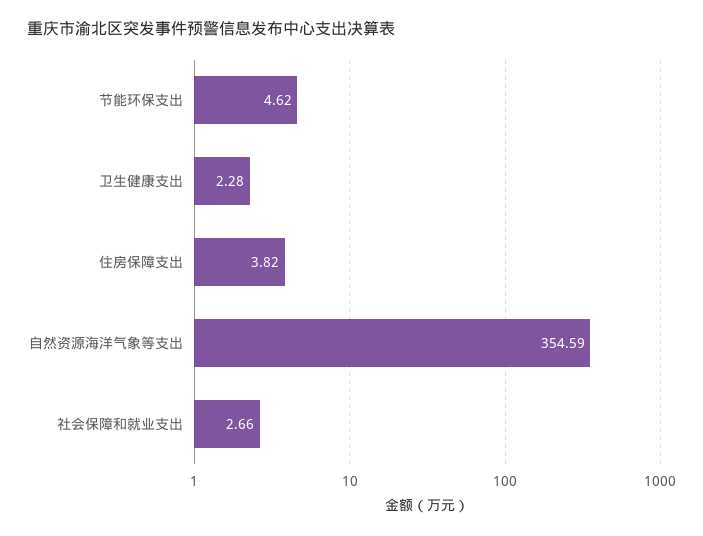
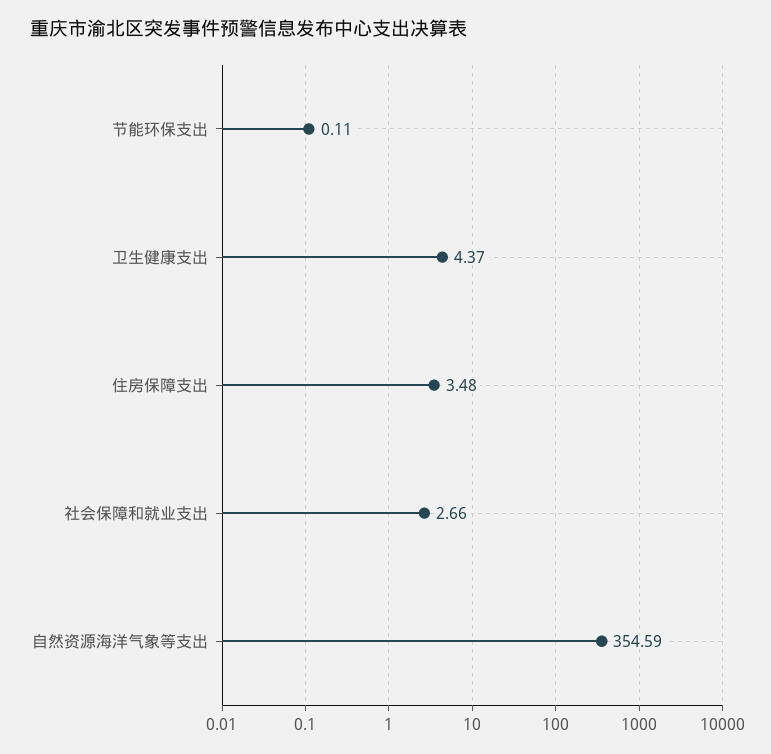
节能环保支出: 4.62 -> 0.11
卫生健康支出: 2.28 -> 4.37
住房保障支出: 3.82 -> 3.48

